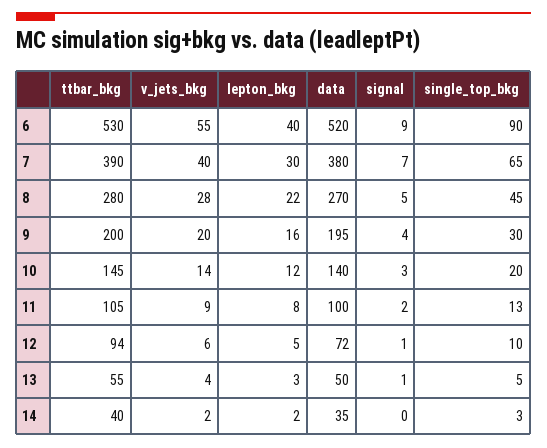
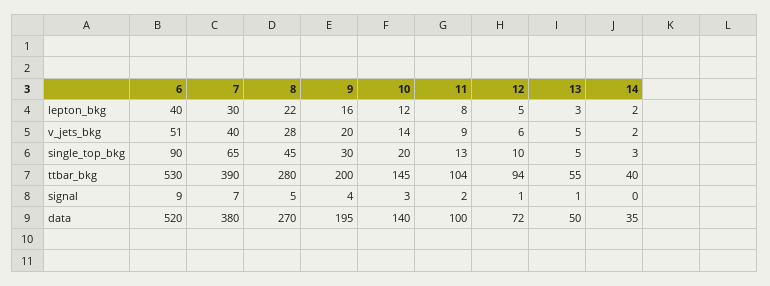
v_jets_bkg, 6: 55 -> 51
ttbar_bkg, 11: 105 -> 104
v_jets_bkg, 13: 4 -> 5

